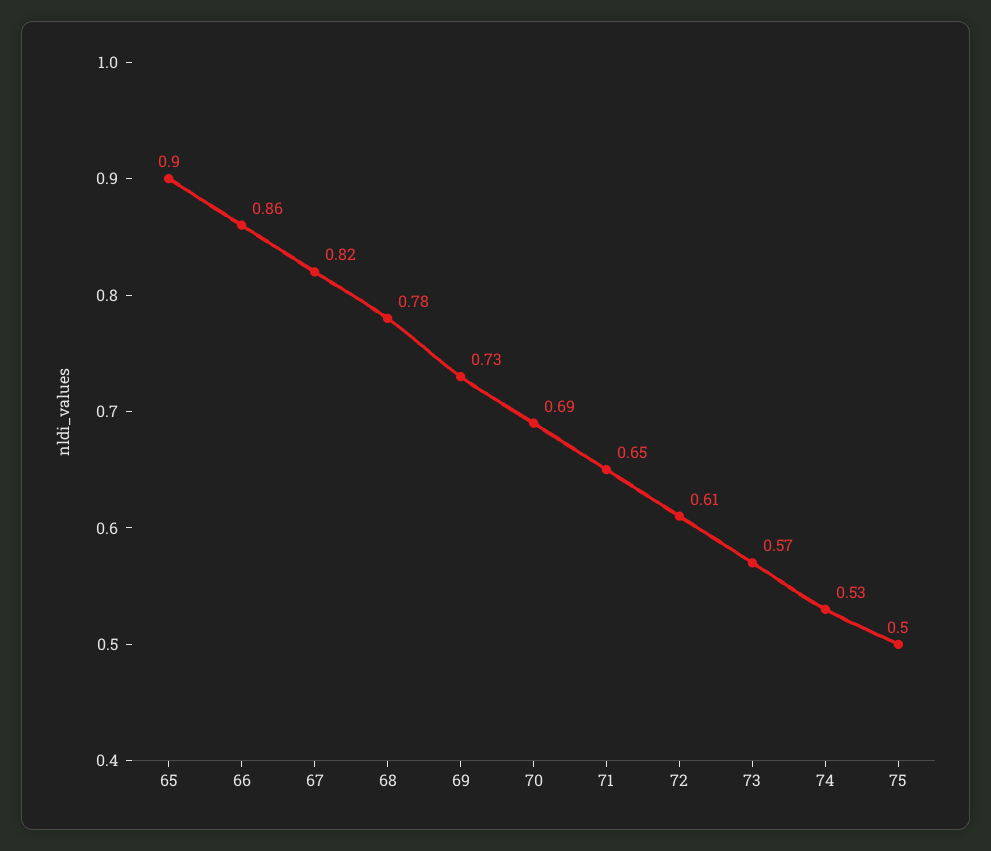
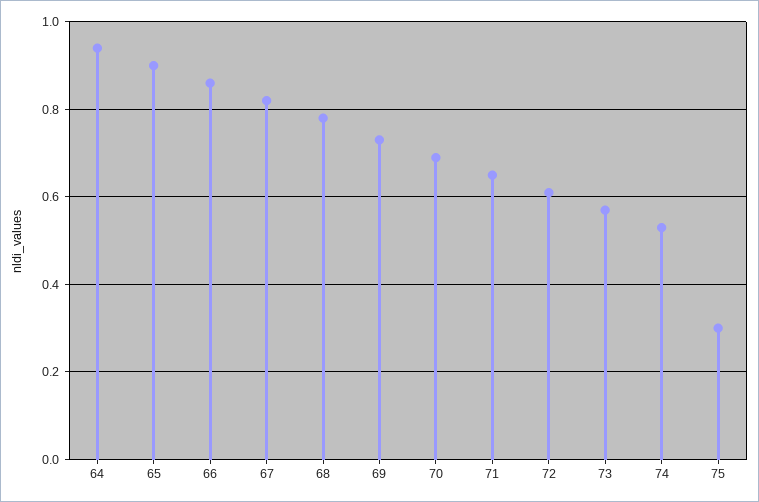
75: 0.5 -> 0.3
64: none -> 0.95

